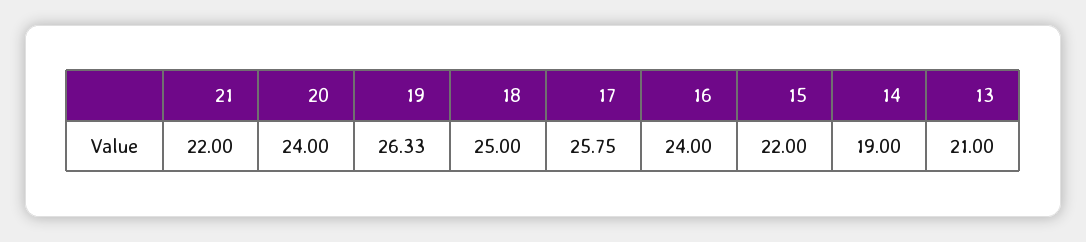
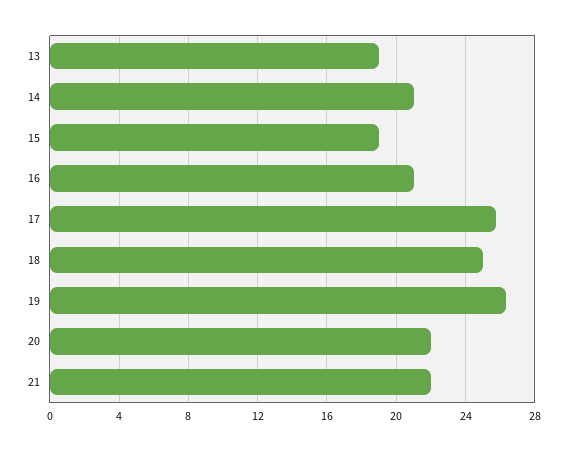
20: 24 -> 22
16: 24 -> 21
15: 22 -> 19
14: 19 -> 21
13: 21 -> 19

